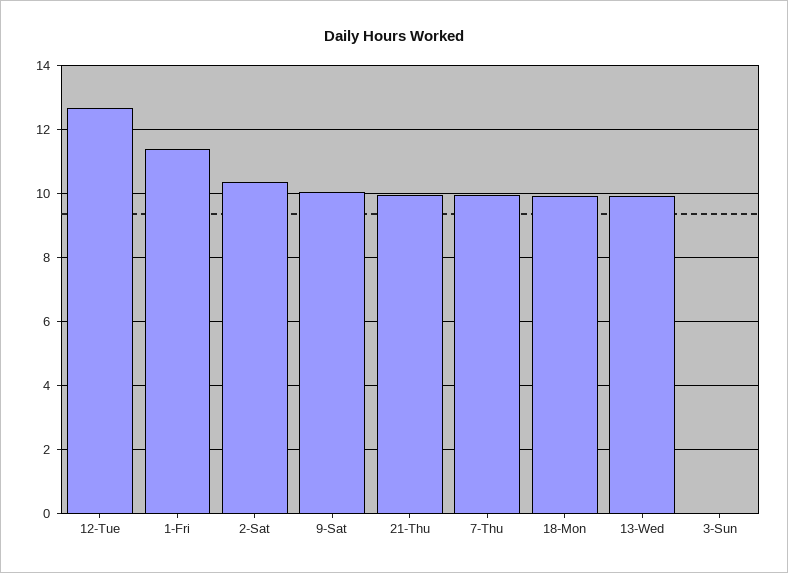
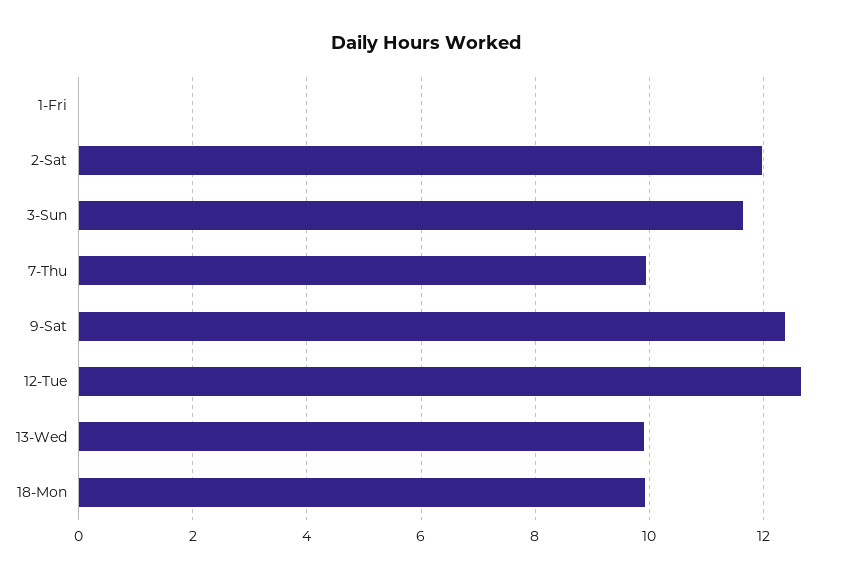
1-Fri: 11.4 -> 0
2-Sat: 10.4 -> 12
9-Sat: 10 -> 12.4
21-Thu: 10 -> none
3-Sun: 0 -> 11.6

